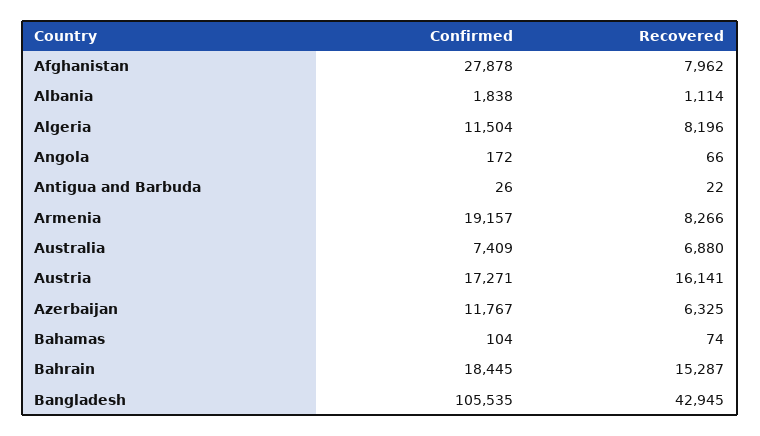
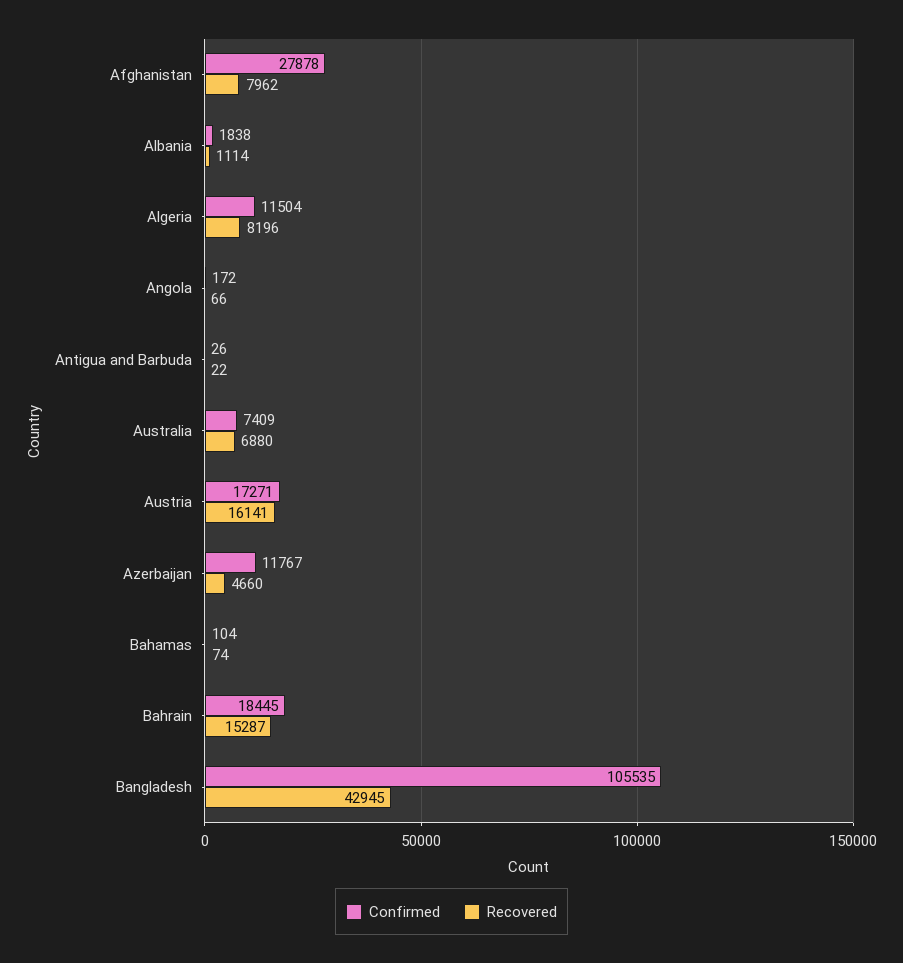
Confirmed, Armenia: 19157 -> none
Recovered, Armenia: 8266 -> none
Recovered, Azerbaijan: 6325 -> 4660

